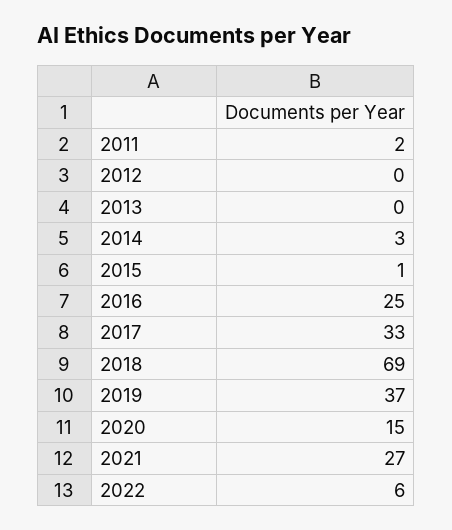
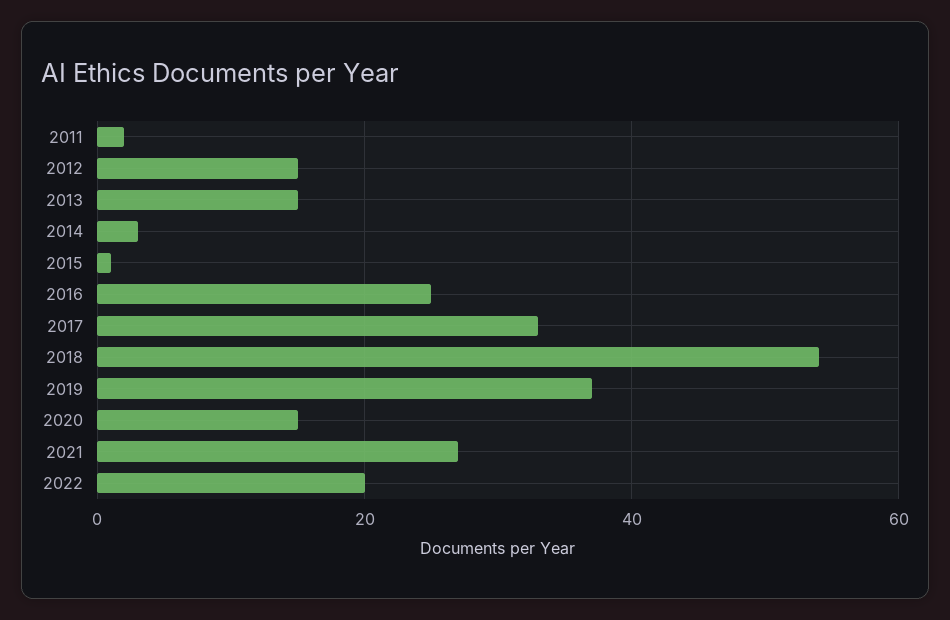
2012: 0 -> 15
2013: 0 -> 15
2018: 69 -> 55
2022: 6 -> 20

